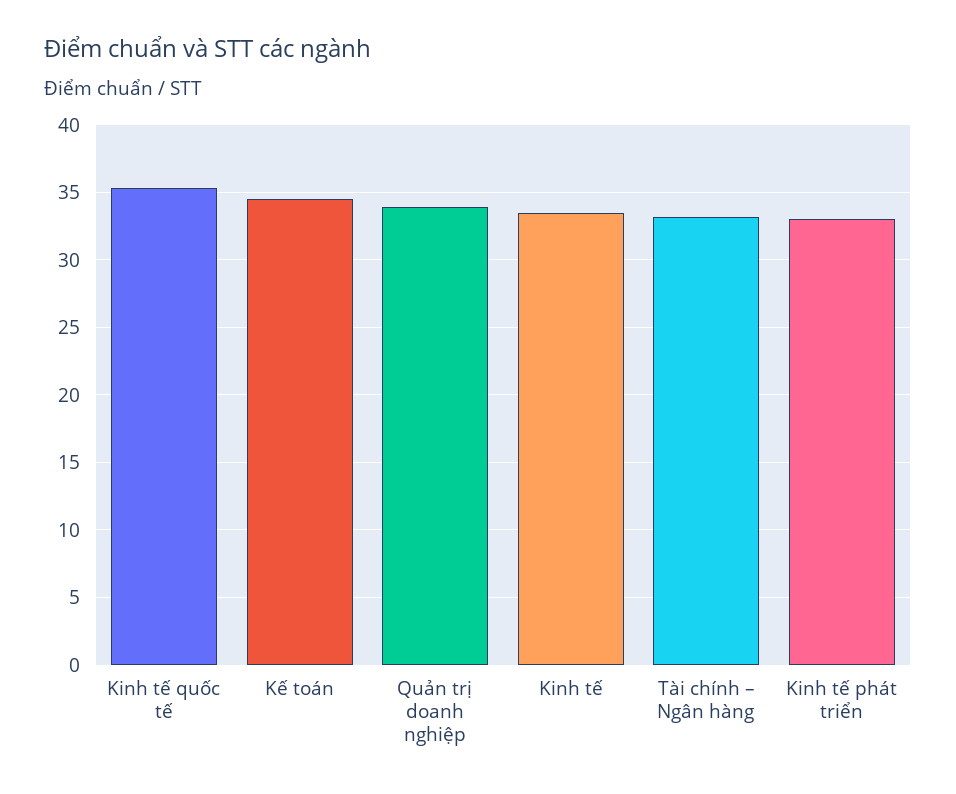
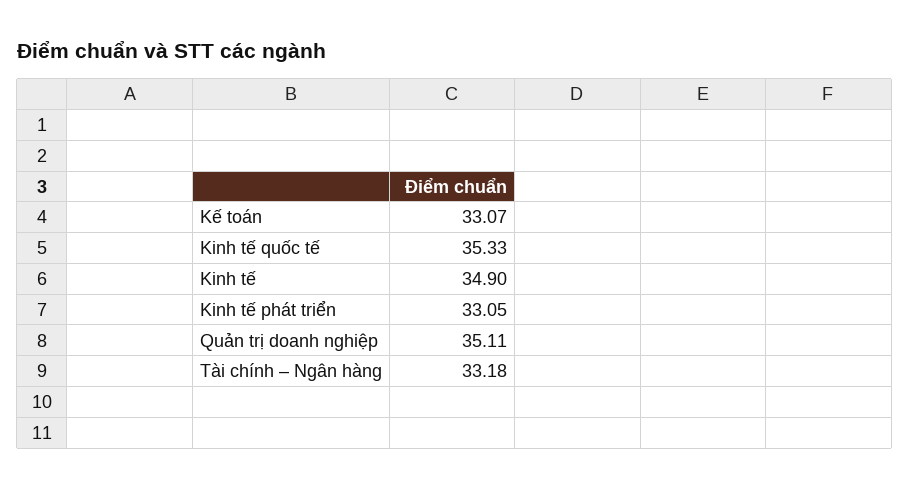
Kế toán: 34.5 -> 33.07
Quản trị doanh nghiệp: 34 -> 35.11
Kinh tế: 33.5 -> 34.9

